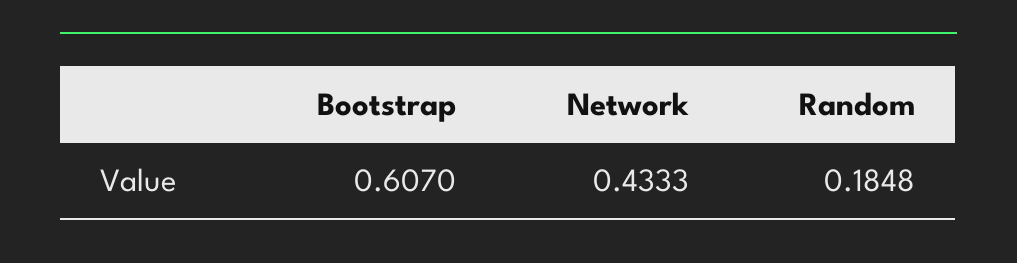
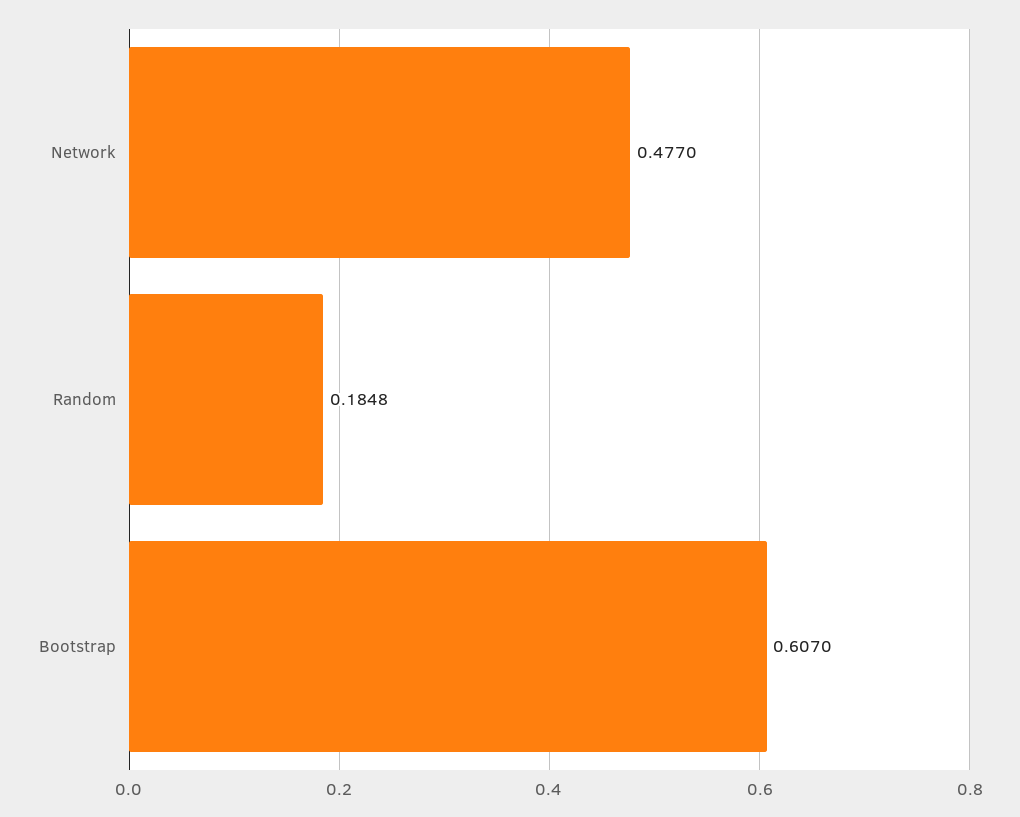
Network: 0.4333 -> 0.477

